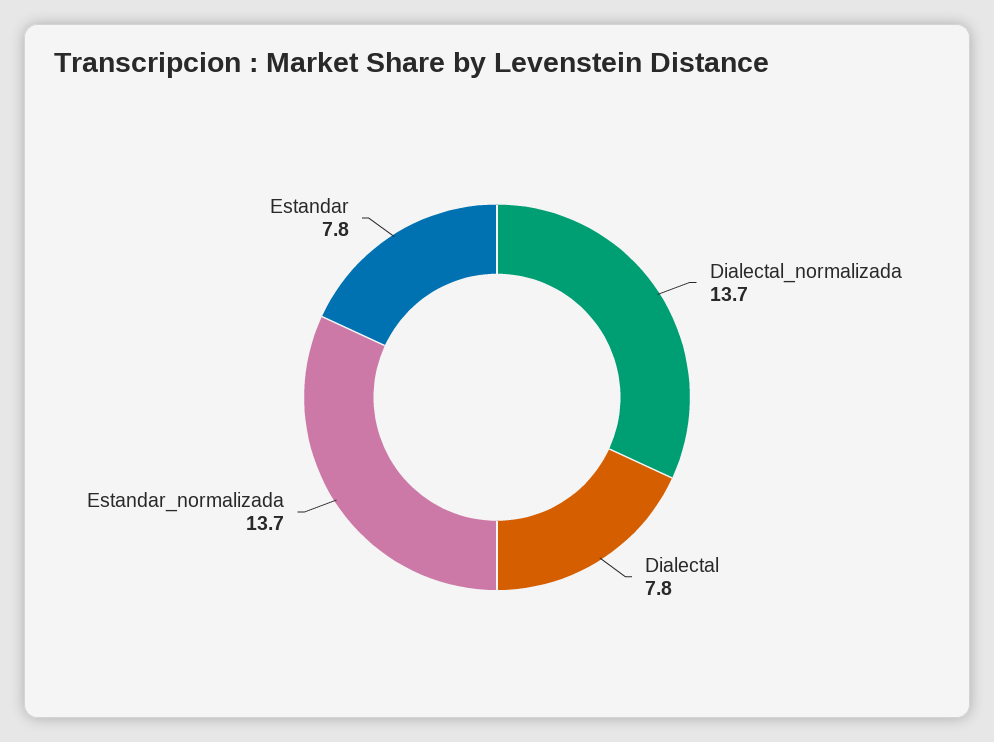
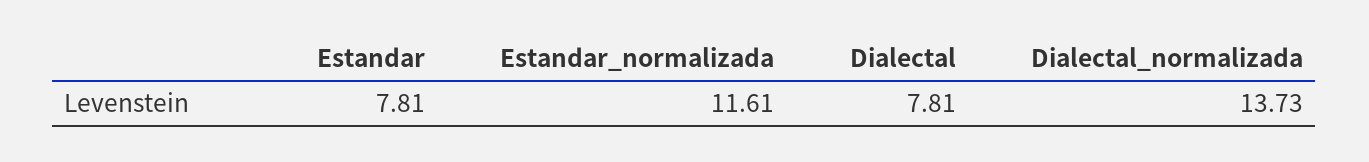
Estandar_normalizada: 13.7 -> 11.61

